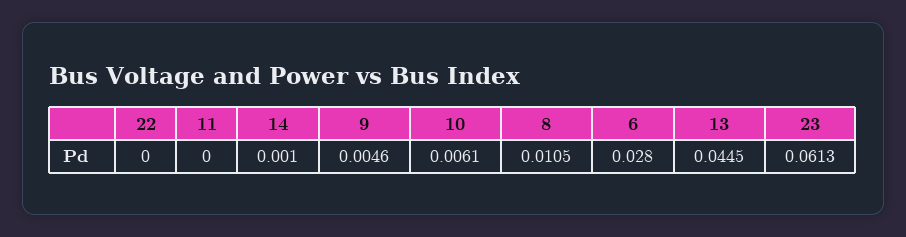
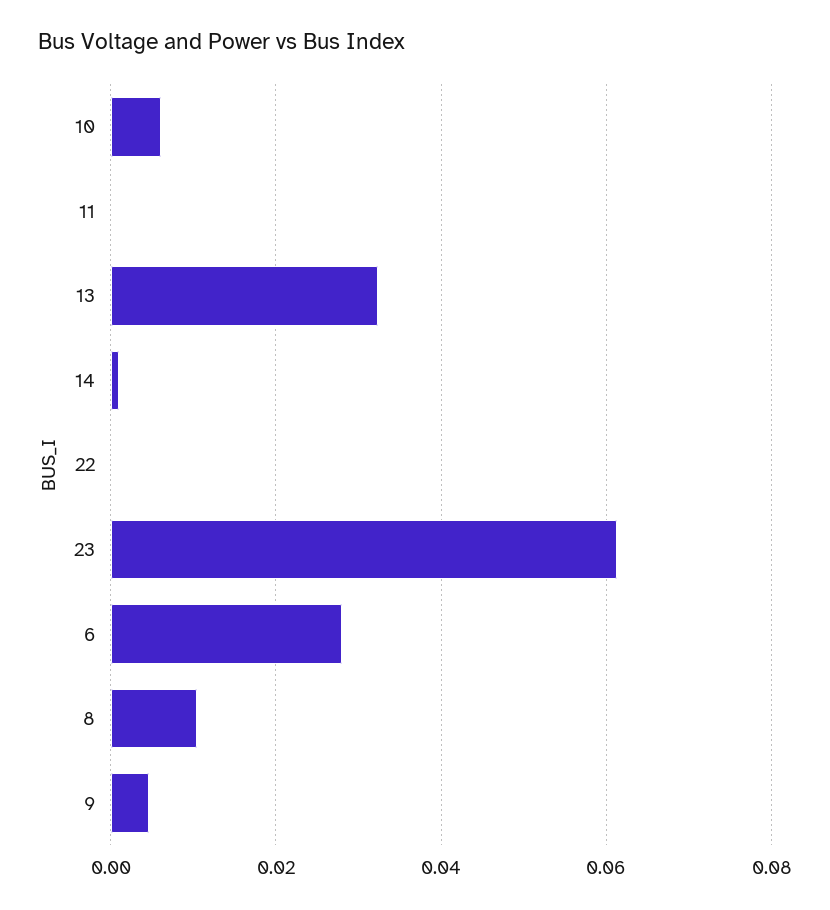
13: 0.0445 -> 0.032

